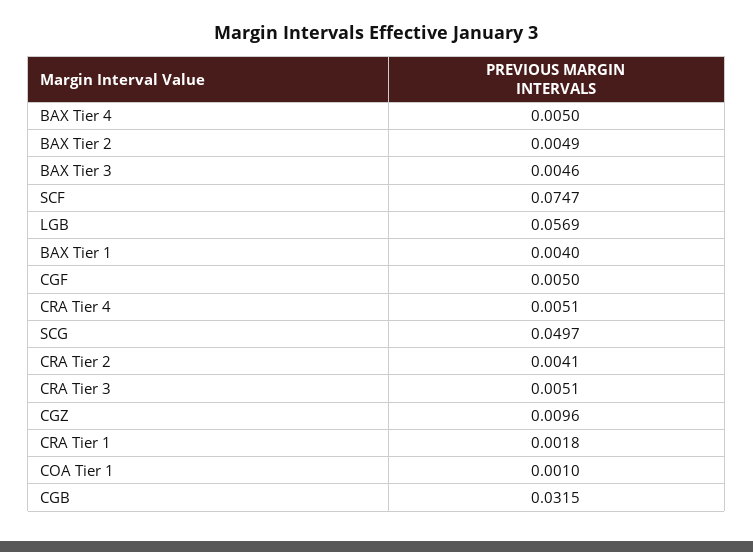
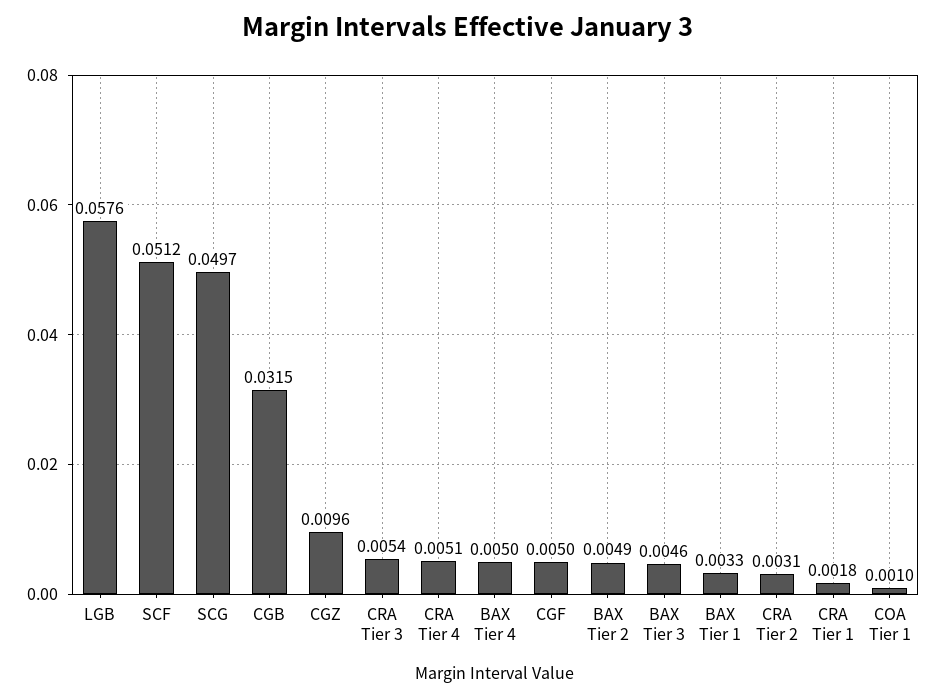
SCF: 0.0747 -> 0.0512
LGB: 0.0569 -> 0.0576
BAX Tier 1: 0.004 -> 0.0033
CRA Tier 2: 0.0041 -> 0.0031
CRA Tier 3: 0.0051 -> 0.0054

